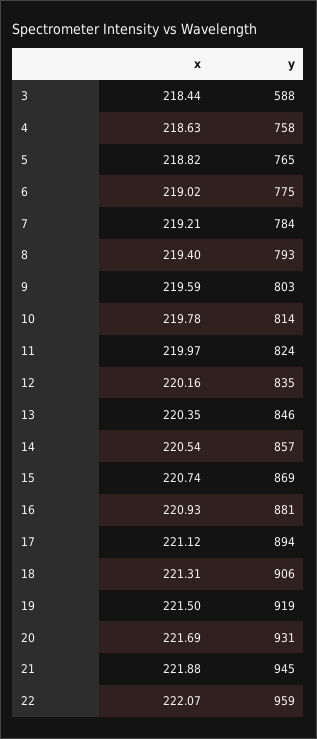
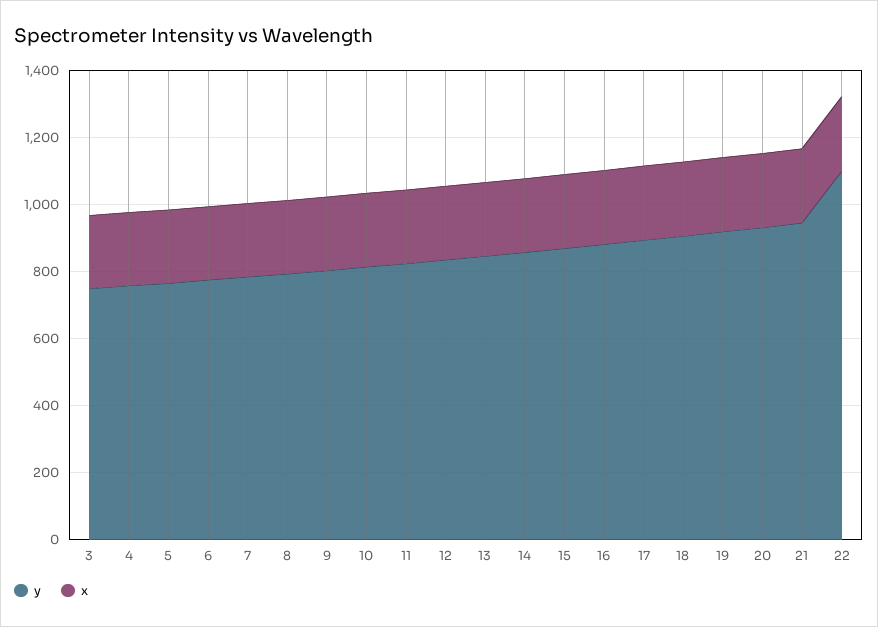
y, 3: 588 -> 750
y, 22: 959 -> 1100

